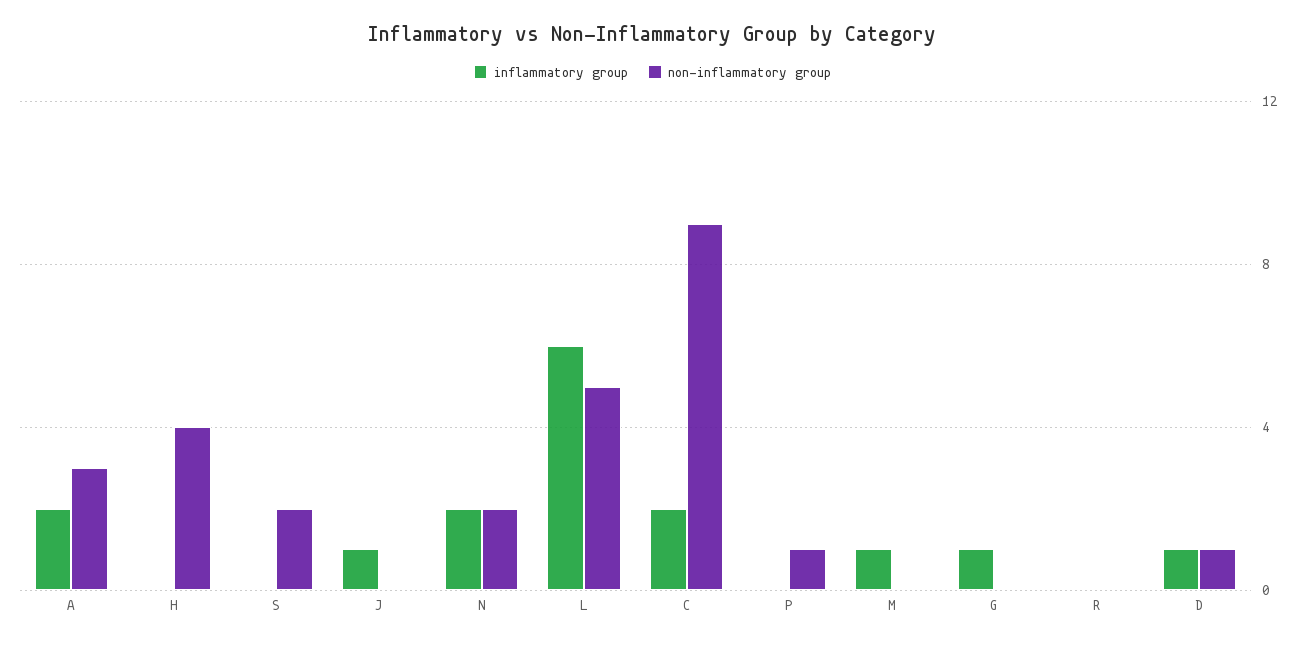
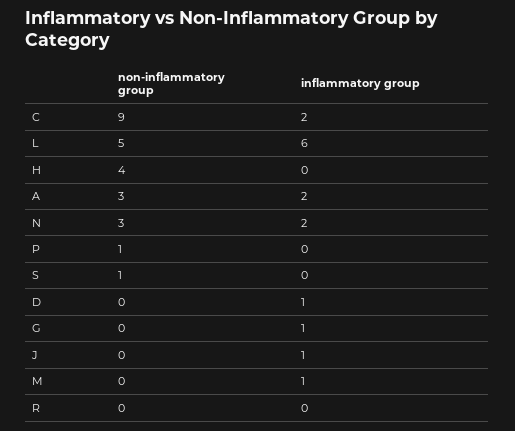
non-inflammatory group, S: 2 -> 1
non-inflammatory group, N: 2 -> 3
non-inflammatory group, D: 1 -> 0

